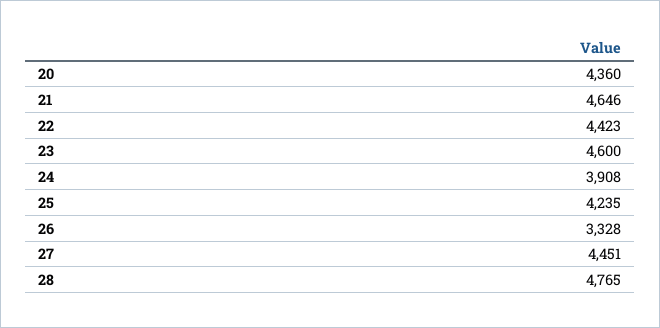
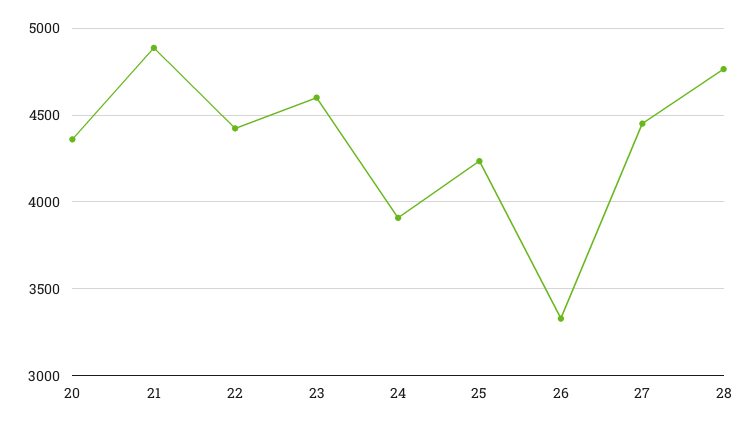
21: 4646 -> 4900

